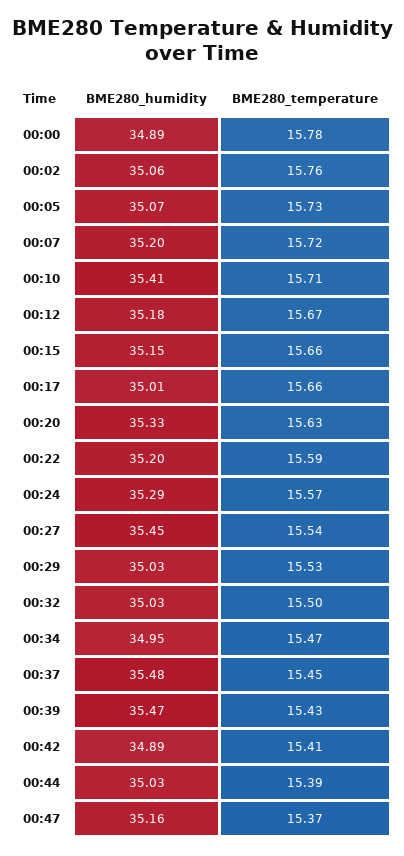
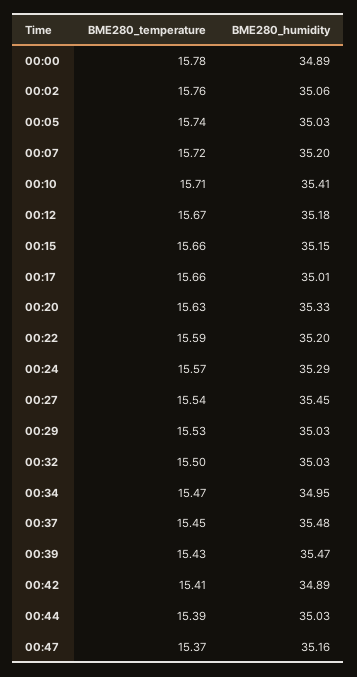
BME280_humidity, 00:05: 35.07 -> 35.03
BME280_temperature, 00:05: 15.73 -> 15.74

